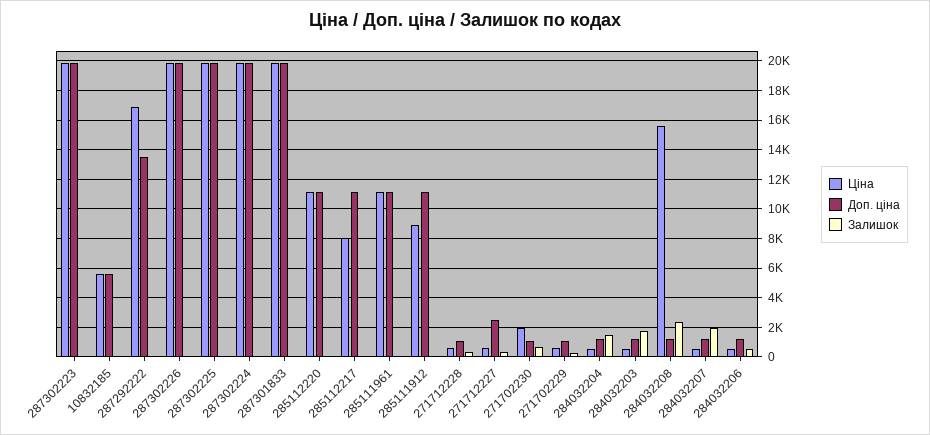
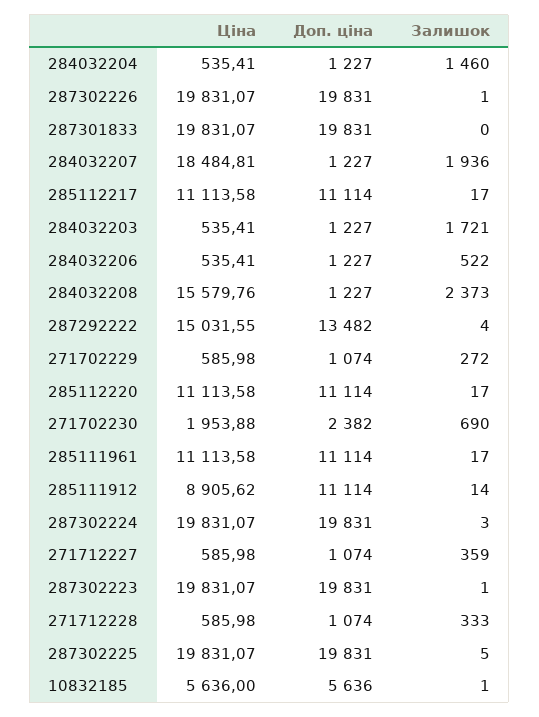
Ціна, 287292222: 17000 -> 15031.55
Ціна, 285112217: 8000 -> 11113.58
Доп. ціна, 271712227: 2500 -> 1074
Доп. ціна, 271702230: 1000 -> 2382
Ціна, 284032207: 500 -> 18484.81

